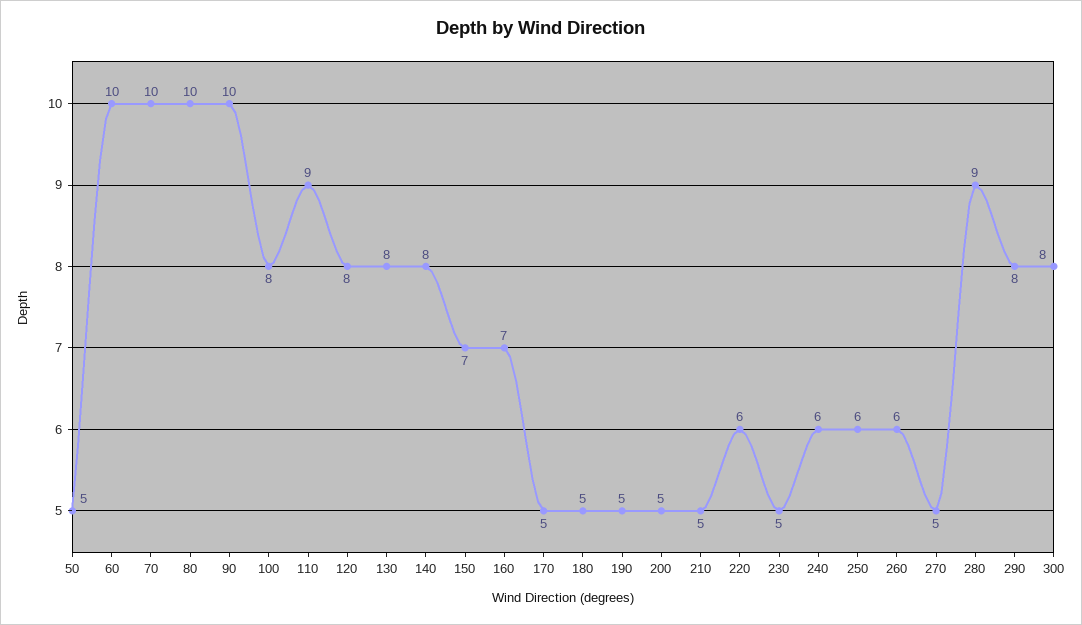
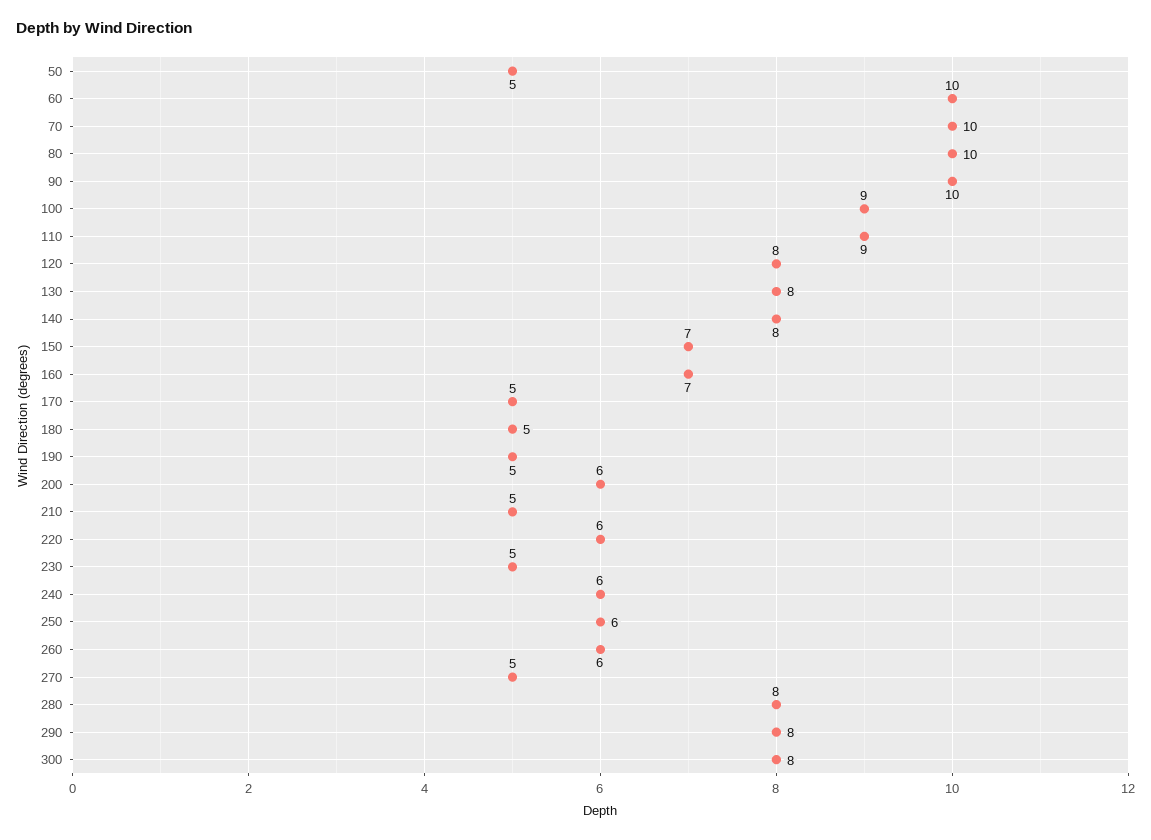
100: 8 -> 9
200: 5 -> 6
280: 9 -> 8

